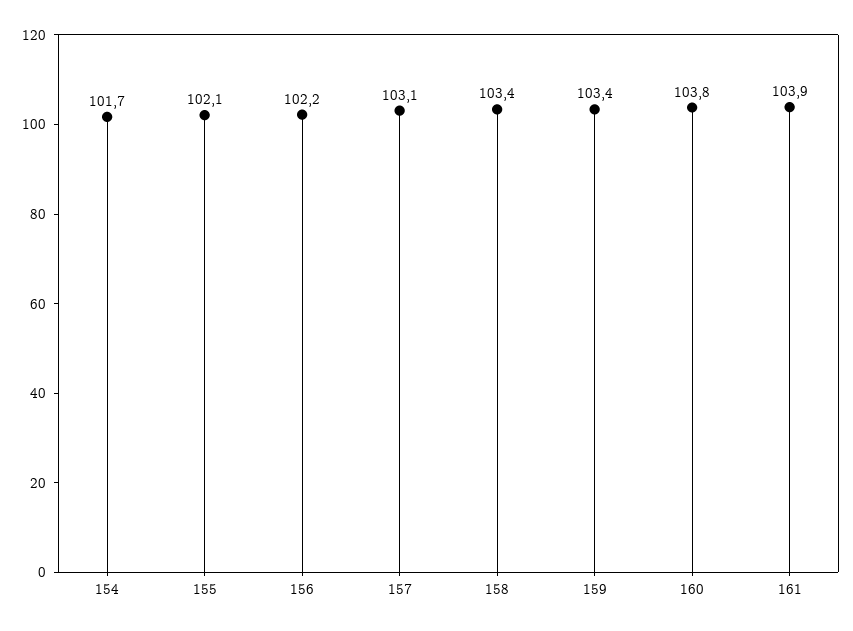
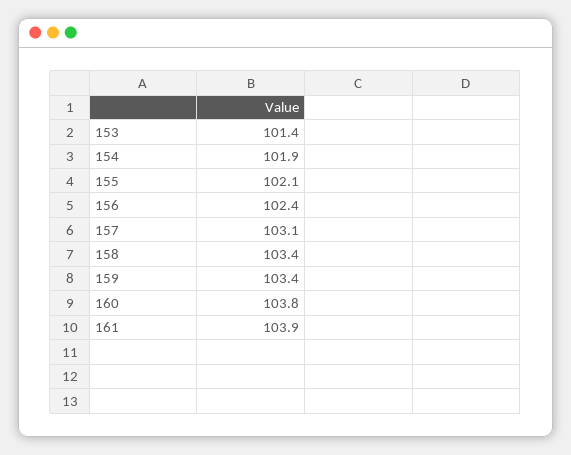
154: 101.7 -> 101.9
156: 102.2 -> 102.4
153: none -> 101.4

